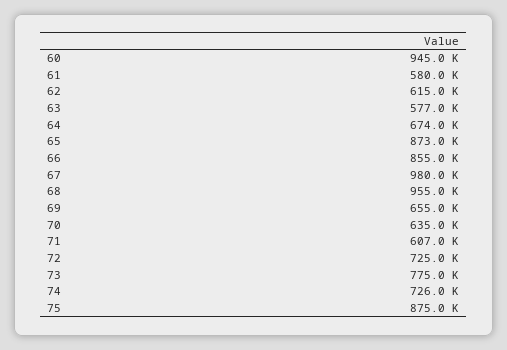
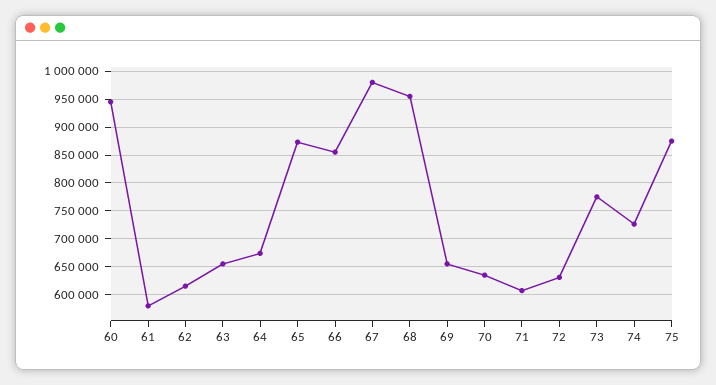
63: 577000 -> 650000
72: 725000 -> 625000

